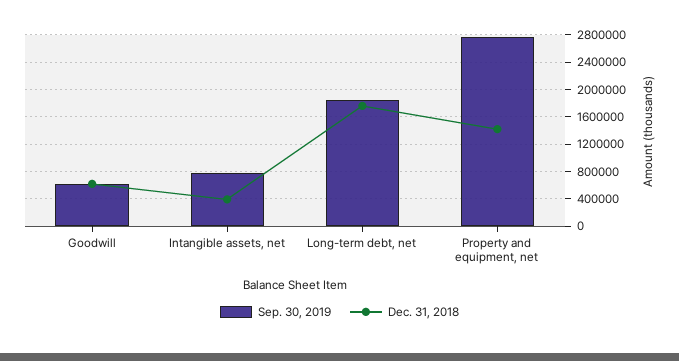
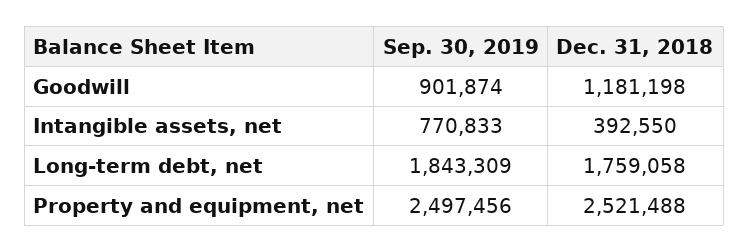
Sep. 30, 2019, Goodwill: 600000 -> 901874
Dec. 31, 2018, Goodwill: 600000 -> 1181198
Sep. 30, 2019, Property and equipment, net: 2800000 -> 2497456
Dec. 31, 2018, Property and equipment, net: 1400000 -> 2521488

